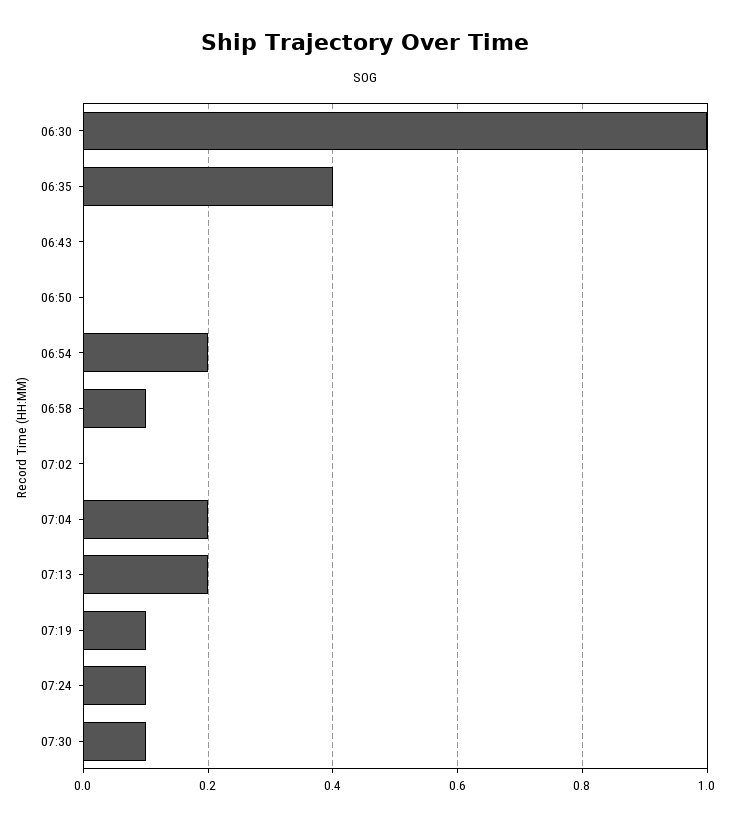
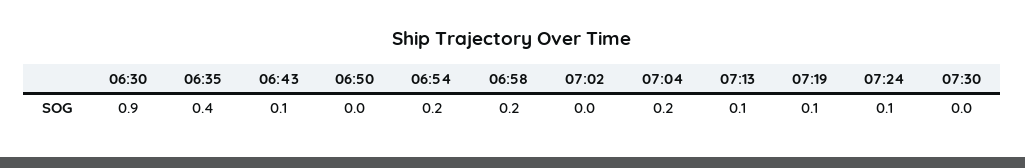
06:30: 1 -> 0.9
06:43: 0 -> 0.1
06:58: 0.1 -> 0.2
07:13: 0.2 -> 0.1
07:30: 0.1 -> 0

